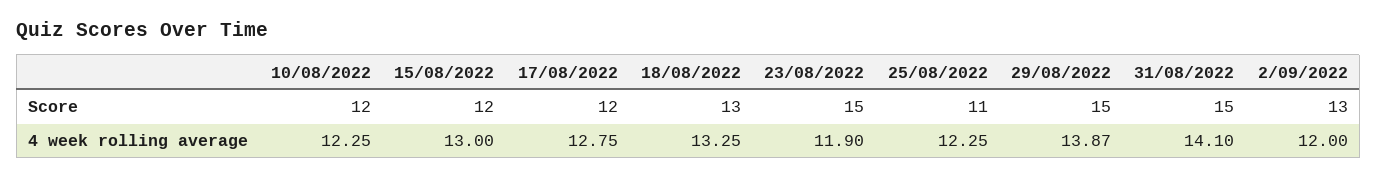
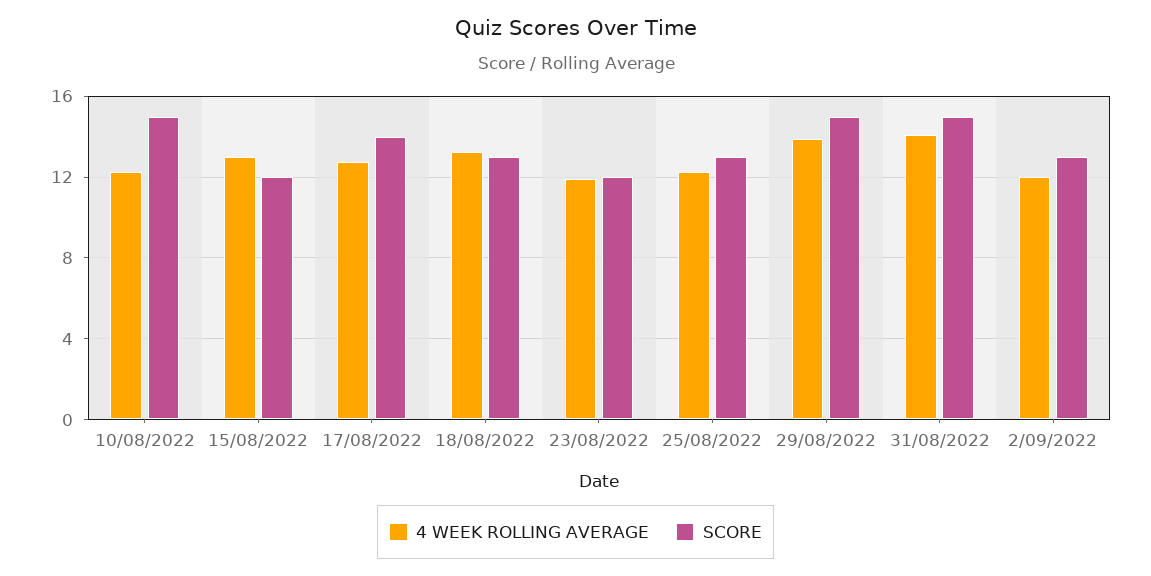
Score, 10/08/2022: 12 -> 15
Score, 17/08/2022: 12 -> 14
Score, 23/08/2022: 15 -> 12
Score, 25/08/2022: 11 -> 13

